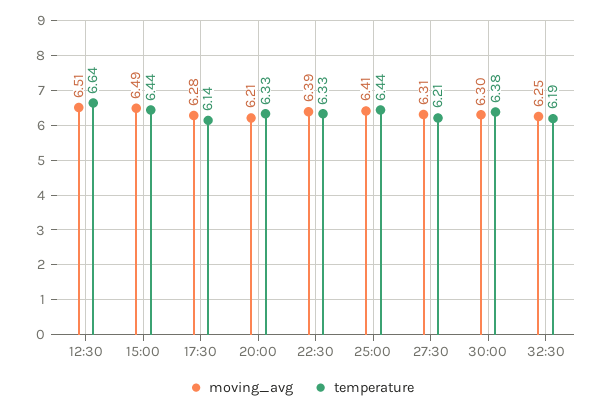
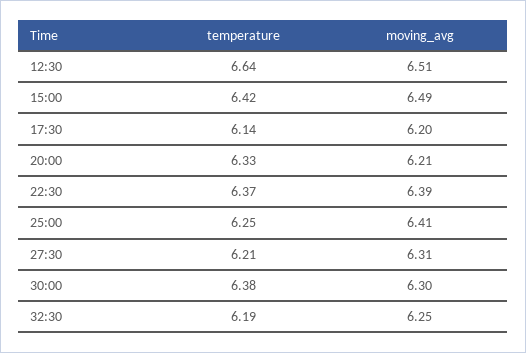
temperature, 15:00: 6.44 -> 6.42
moving_avg, 17:30: 6.28 -> 6.2
temperature, 22:30: 6.33 -> 6.37
temperature, 25:00: 6.44 -> 6.25

